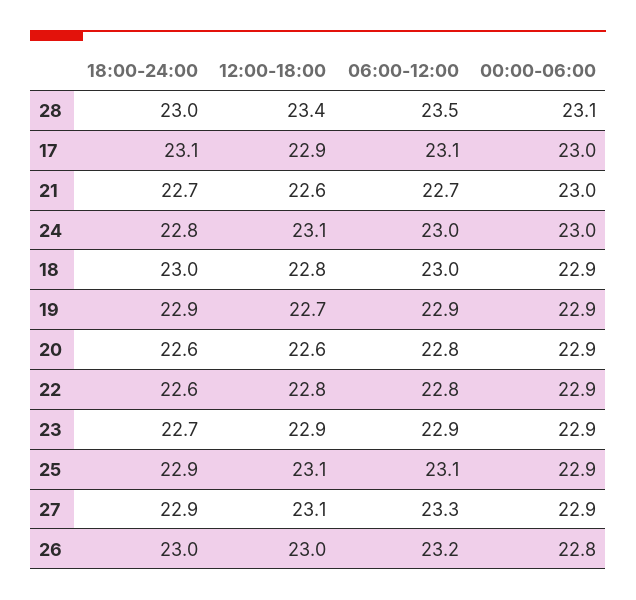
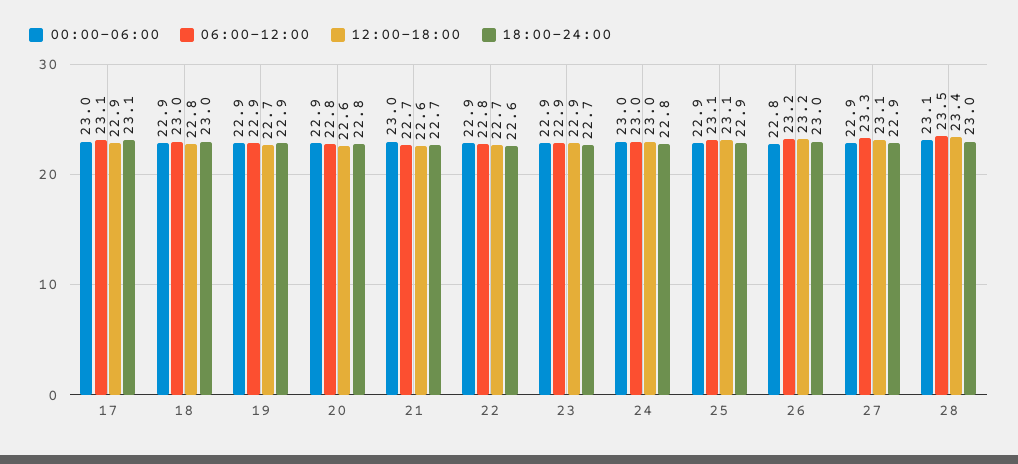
12:00-18:00, 24: 23.1 -> 23
18:00-24:00, 20: 22.6 -> 22.8
12:00-18:00, 22: 22.8 -> 22.7
12:00-18:00, 26: 23 -> 23.2

